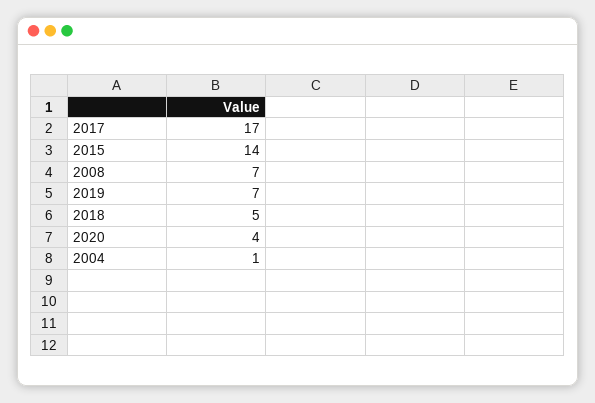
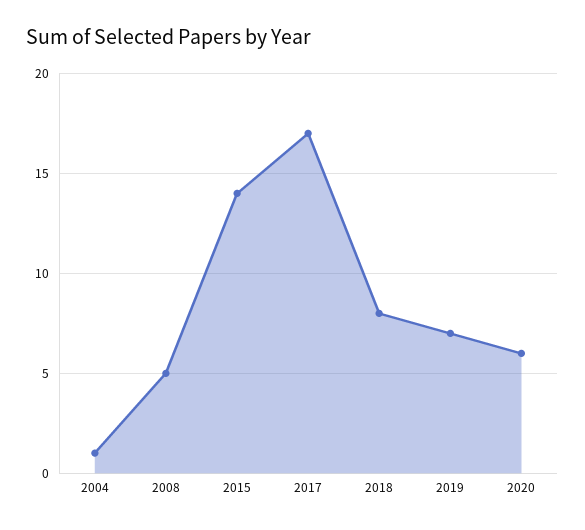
2008: 7 -> 5
2018: 5 -> 8
2020: 4 -> 6

